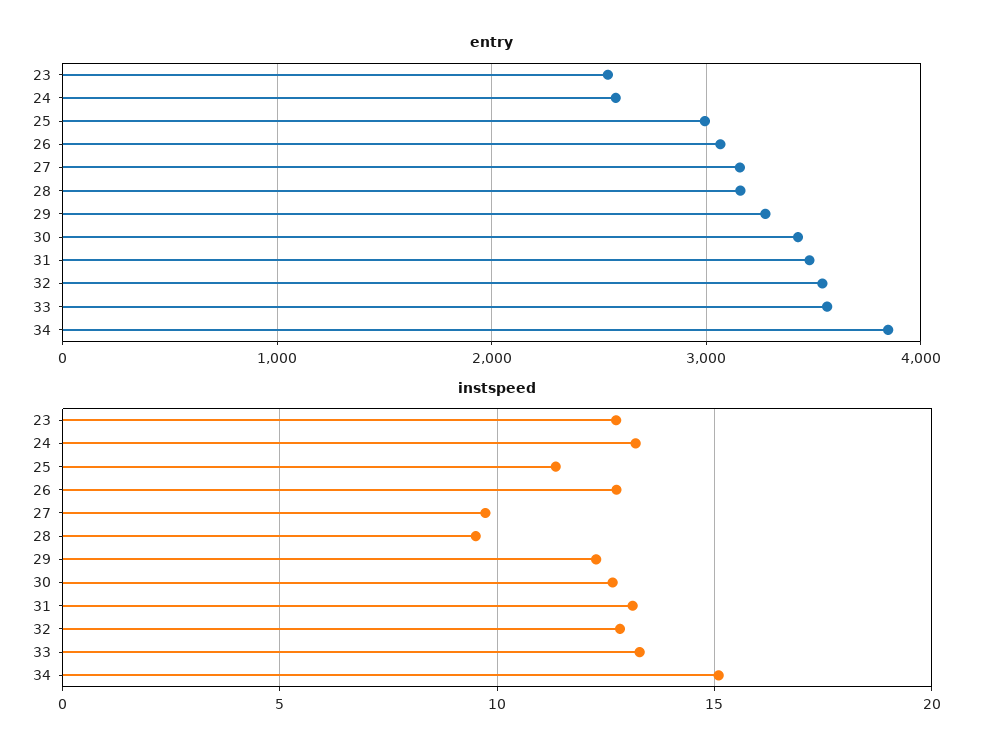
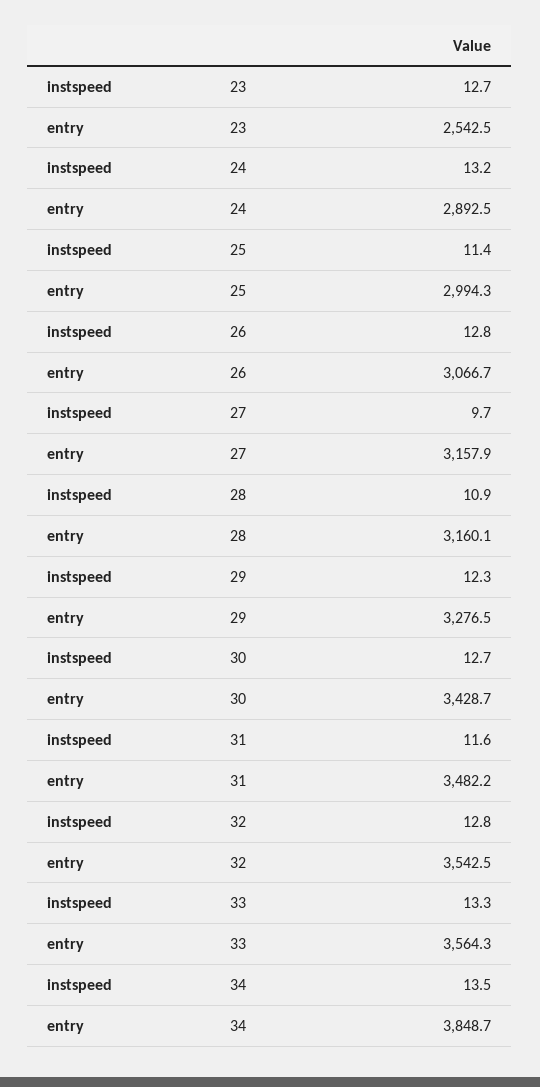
entry, 24: 2600 -> 2892.5
instspeed, 28: 9.5 -> 10.9
instspeed, 31: 13 -> 11.6
instspeed, 34: 15 -> 13.5

